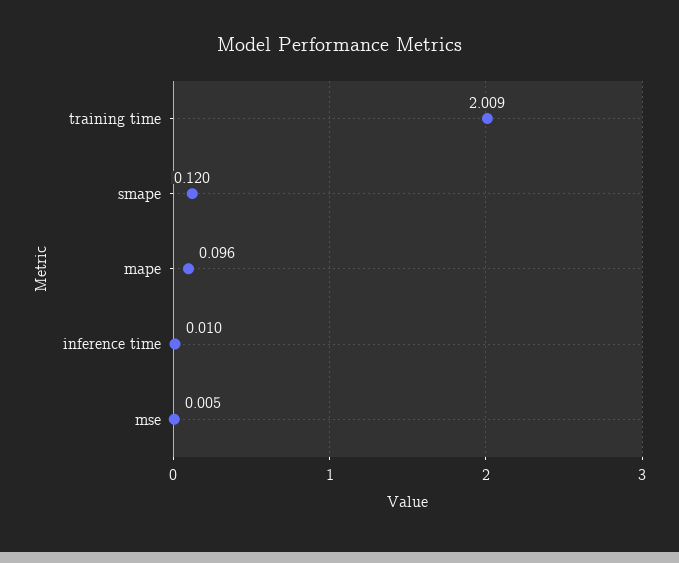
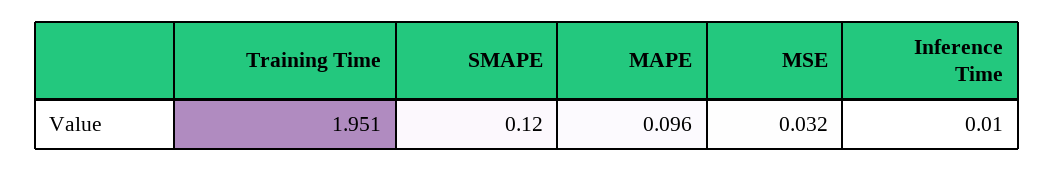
training time: 2.009 -> 1.951
mse: 0.005 -> 0.032

